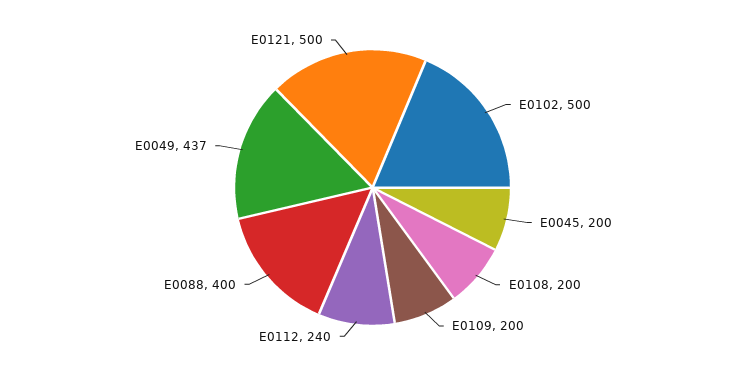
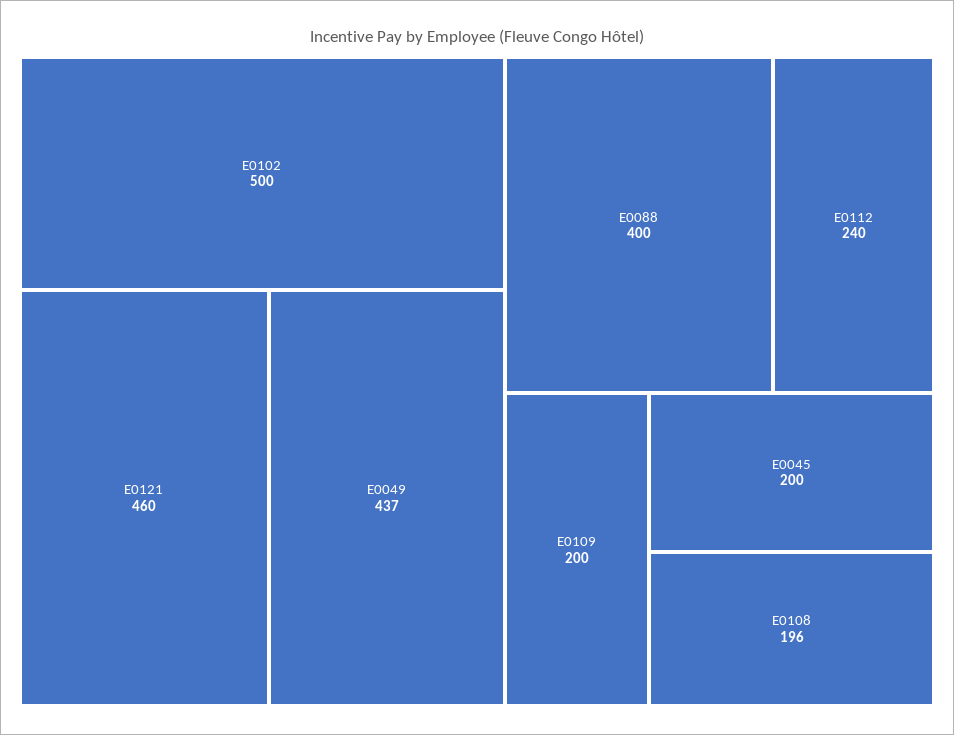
E0108: 200 -> 196
E0121: 500 -> 460

